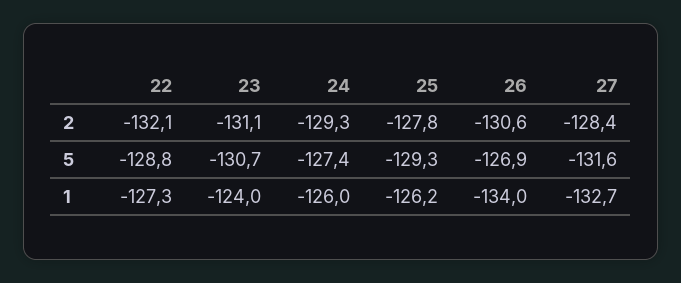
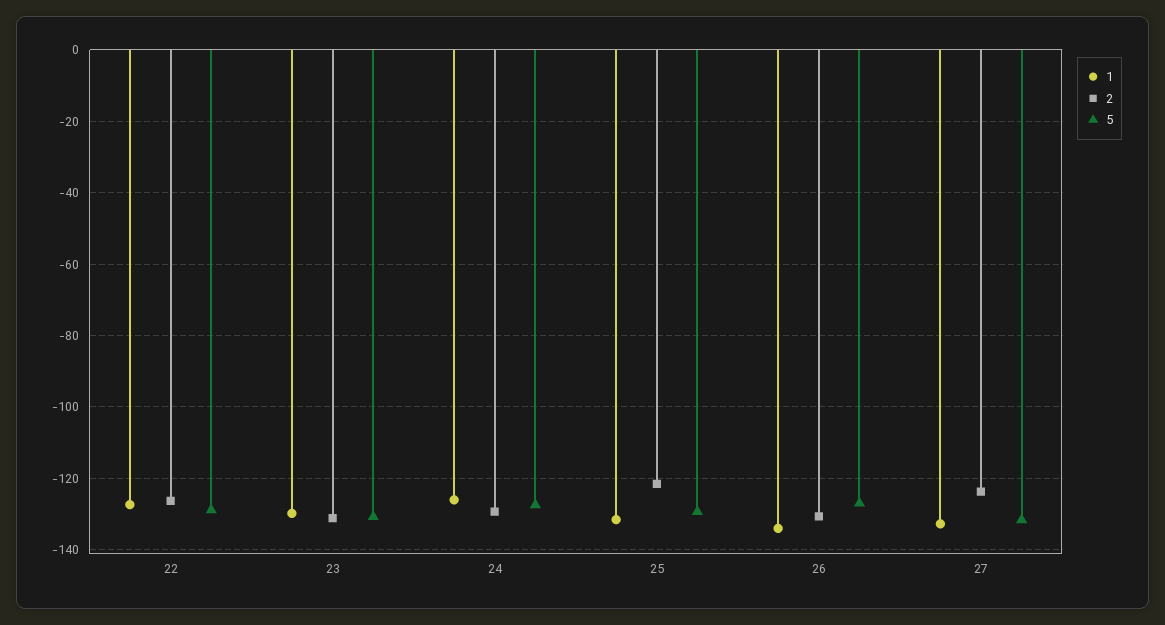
2, 22: -132.1 -> -126
2, 25: -127.8 -> -122
2, 27: -128.4 -> -124
1, 23: -124 -> -130
1, 25: -126.2 -> -132

